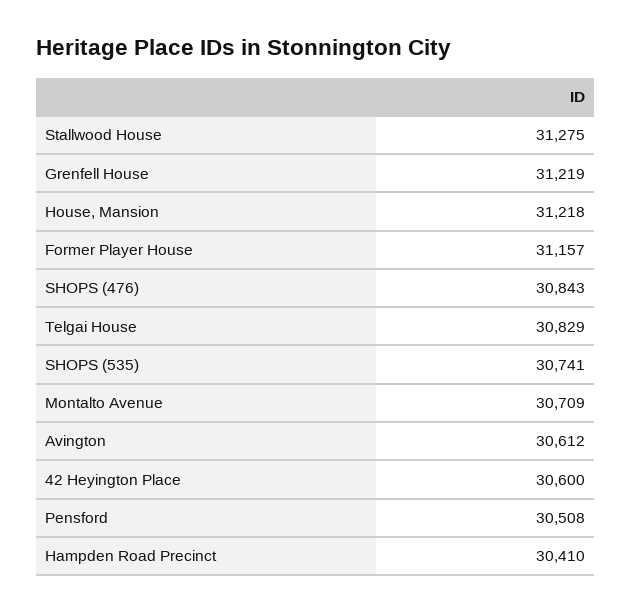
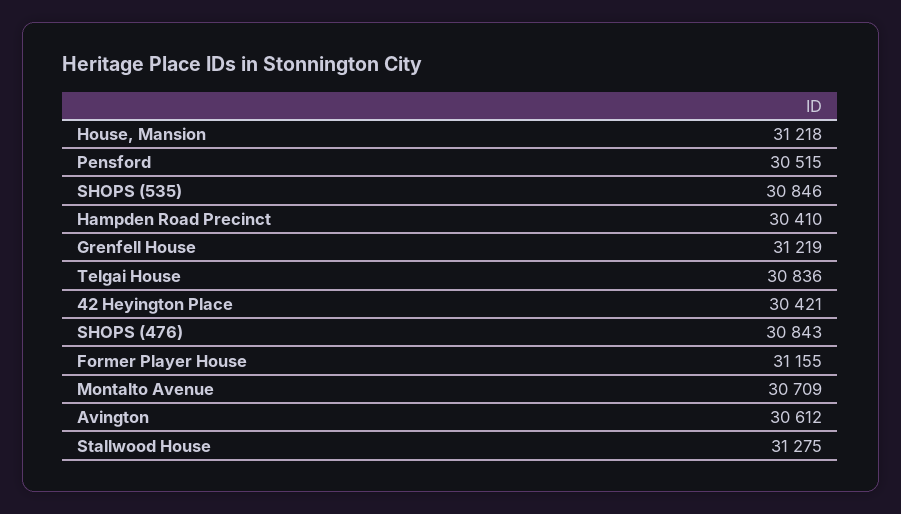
Former Player House: 31157 -> 31155
Telgai House: 30829 -> 30836
SHOPS (535): 30741 -> 30846
42 Heyington Place: 30600 -> 30421
Pensford: 30508 -> 30515

